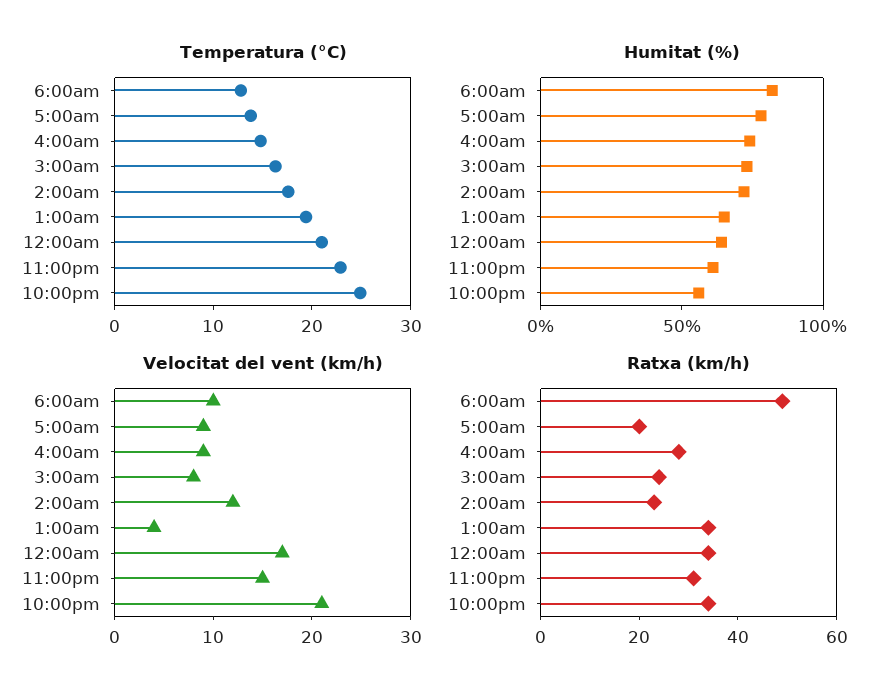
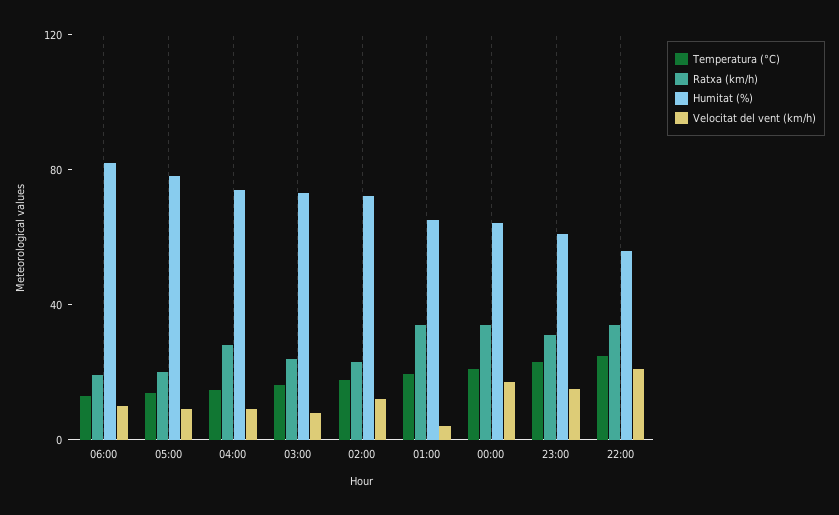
Ratxa (km/h), 6:00am: 50 -> 20

